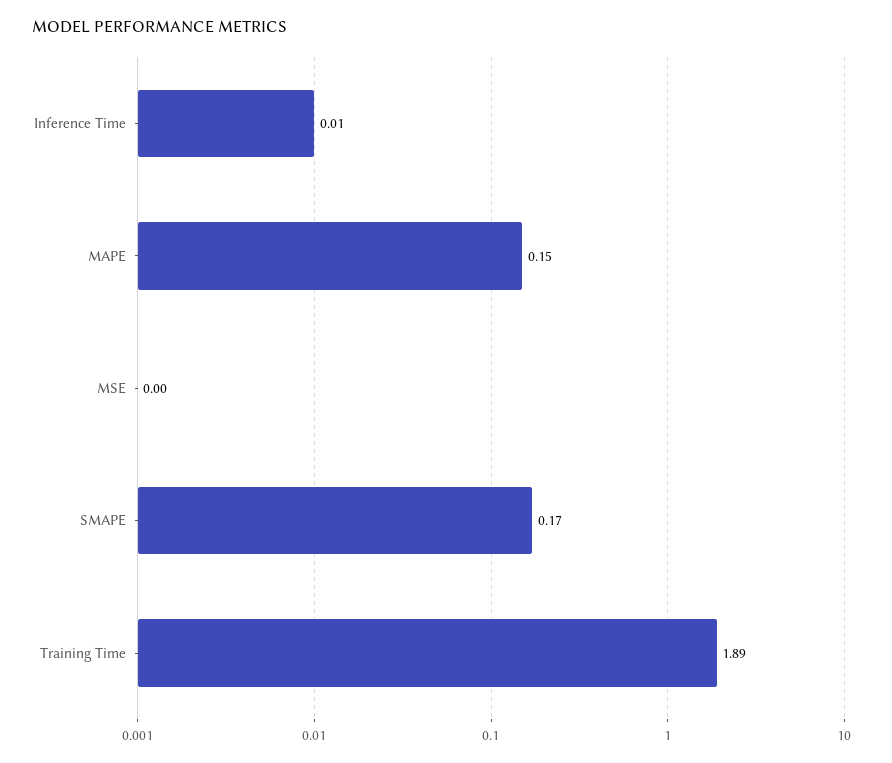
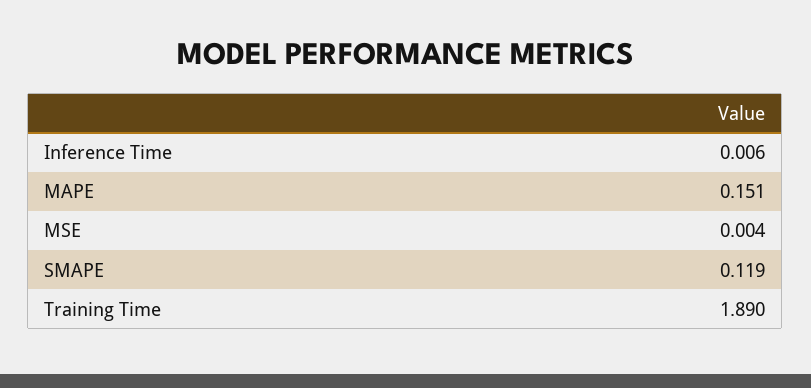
SMAPE: 0.17 -> 0.119

